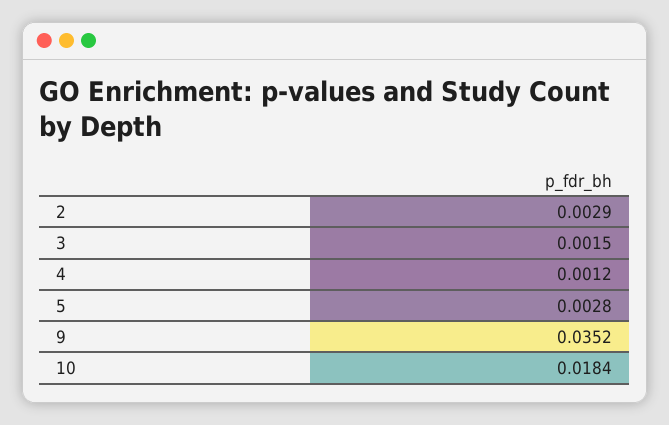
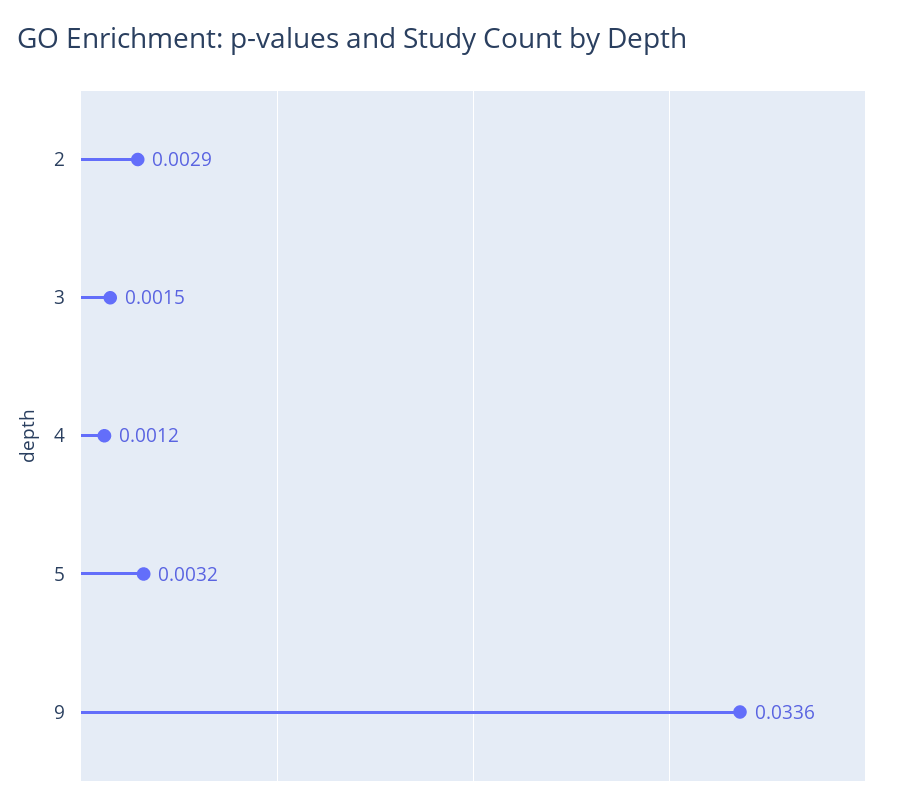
5: 0.0028 -> 0.0032
9: 0.0352 -> 0.0336
10: 0.0184 -> none

